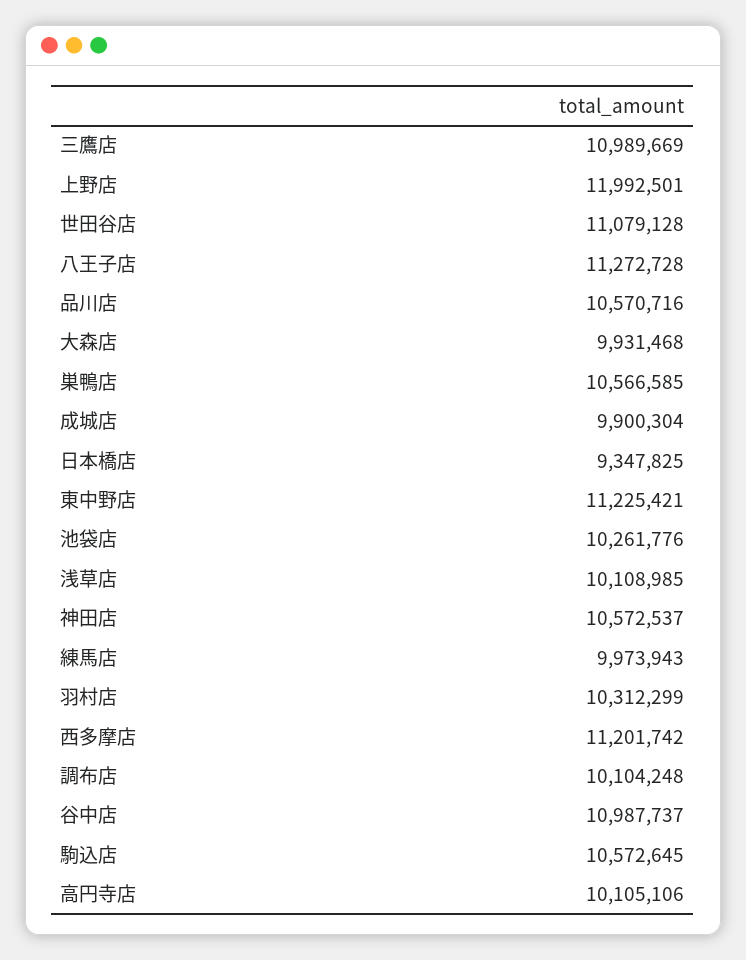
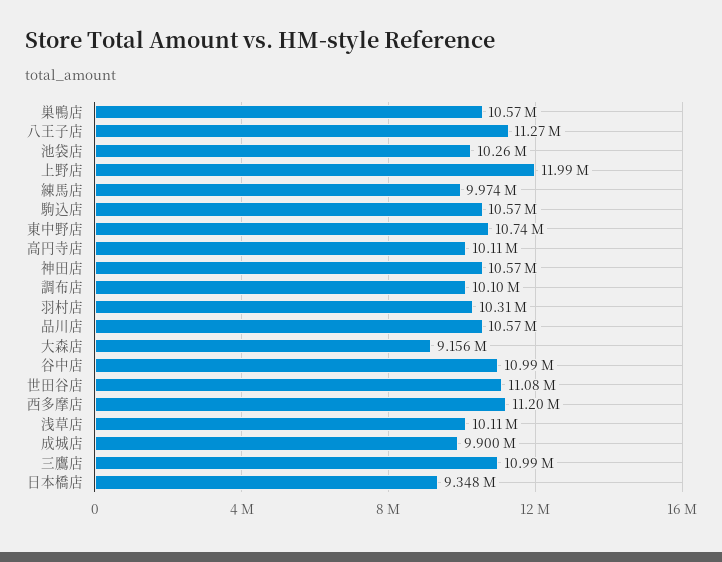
大森店: 9931468 -> 9156000
東中野店: 11225421 -> 10740000

